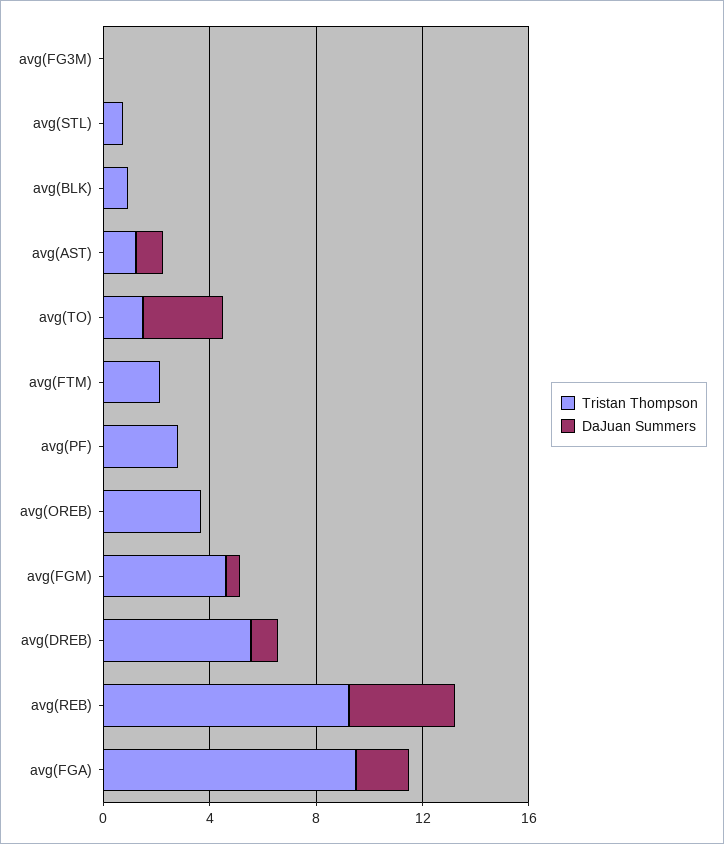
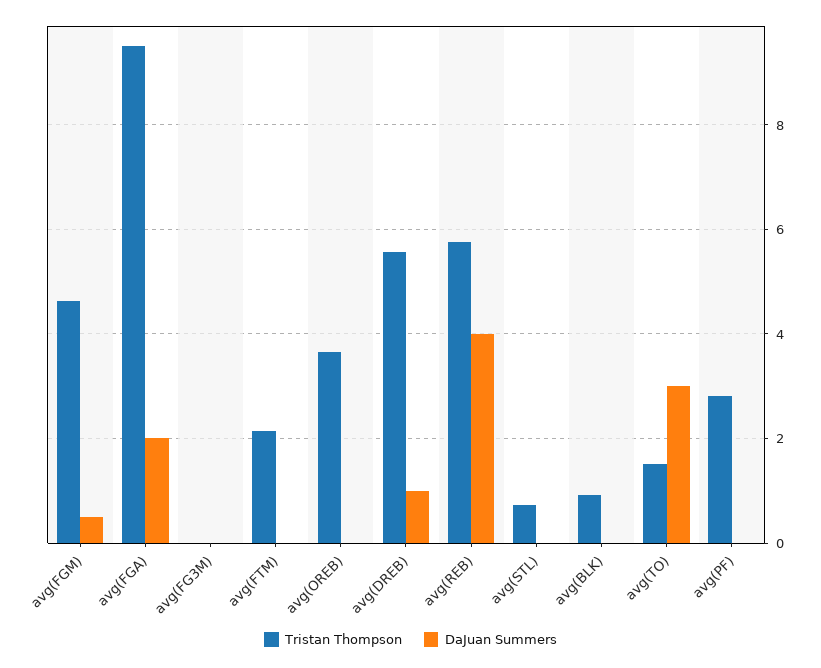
Tristan Thompson, avg(AST): 1 -> none
DaJuan Summers, avg(AST): 1 -> none
Tristan Thompson, avg(REB): 9 -> 5.8

